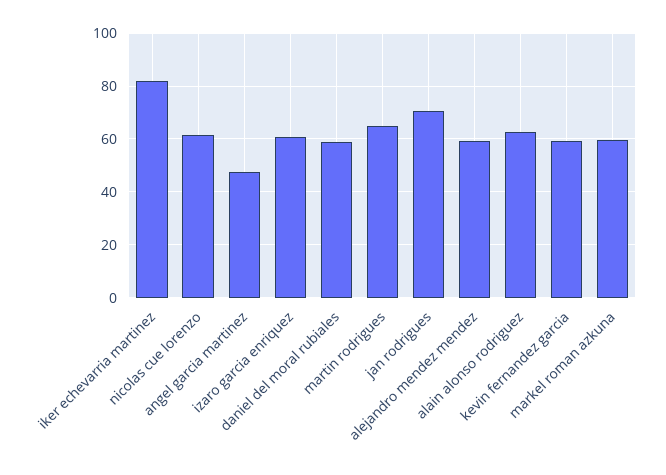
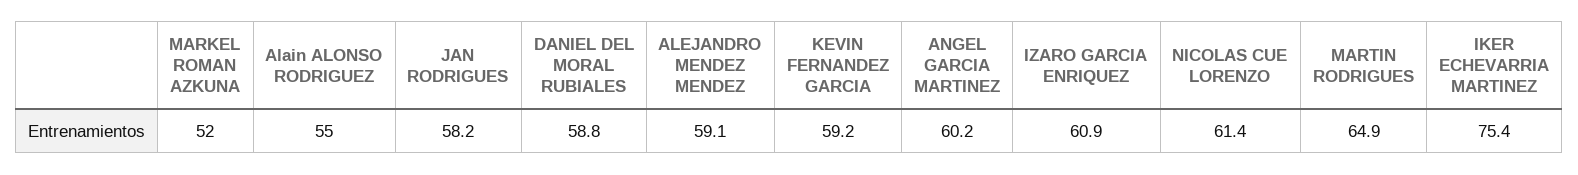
iker echevarria martinez: 82.5 -> 75.4
angel garcia martinez: 47.5 -> 60.2
jan rodrigues: 70 -> 58.2
alain alonso rodriguez: 62.5 -> 55
markel roman azkuna: 60 -> 52

